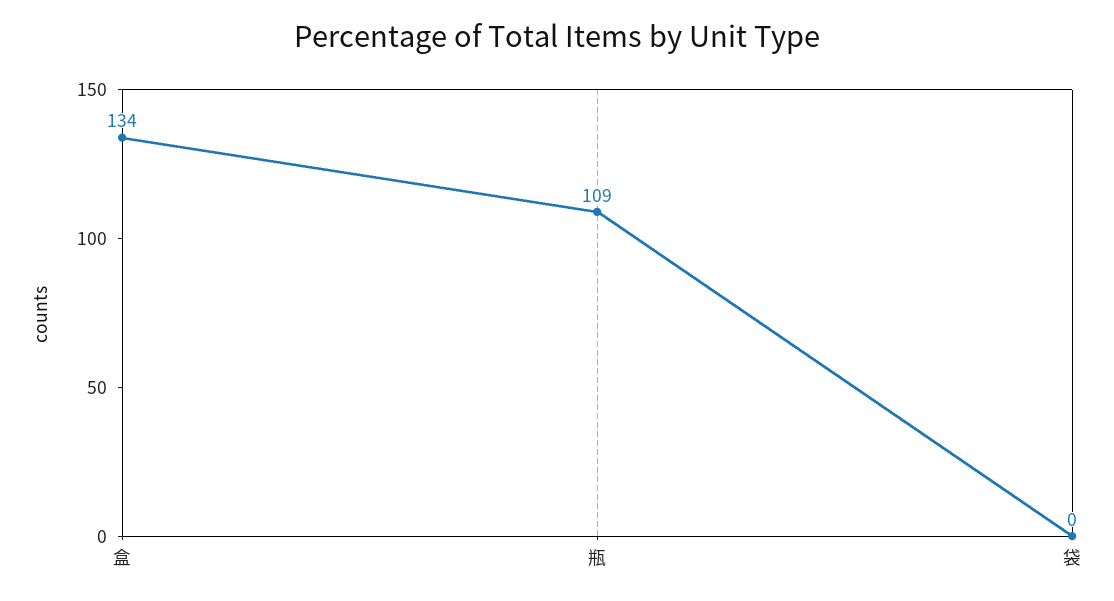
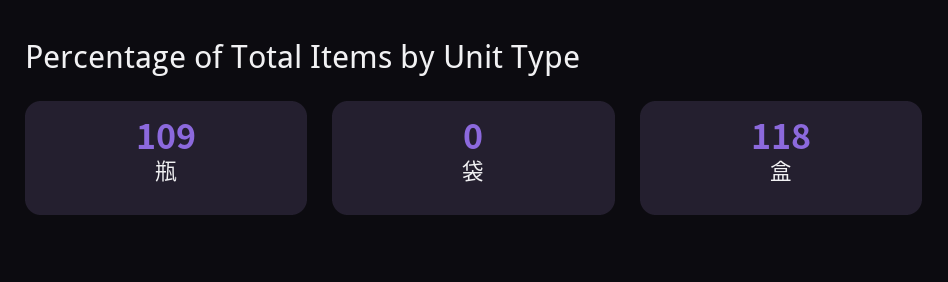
盒: 134 -> 118

